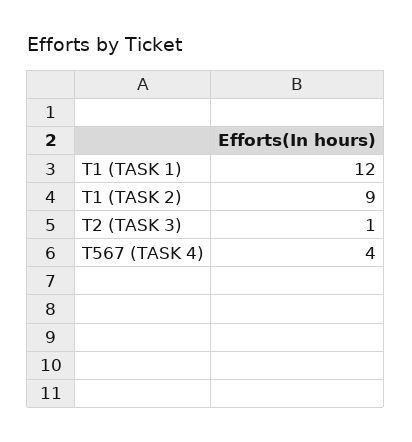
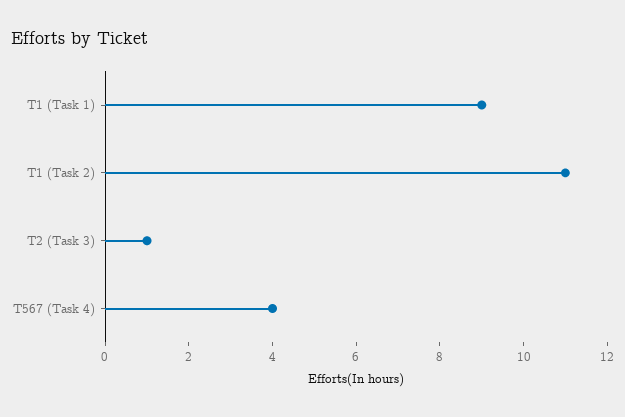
T1 (TASK 1): 12 -> 9
T1 (TASK 2): 9 -> 11

